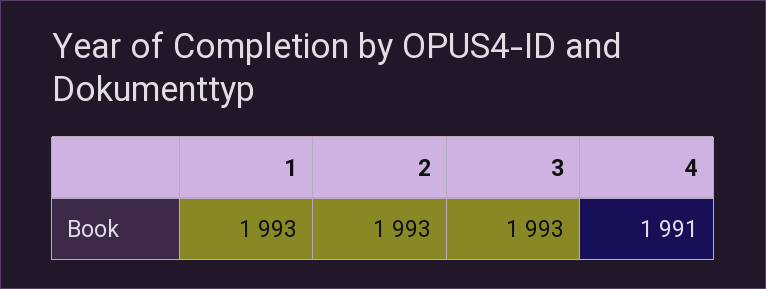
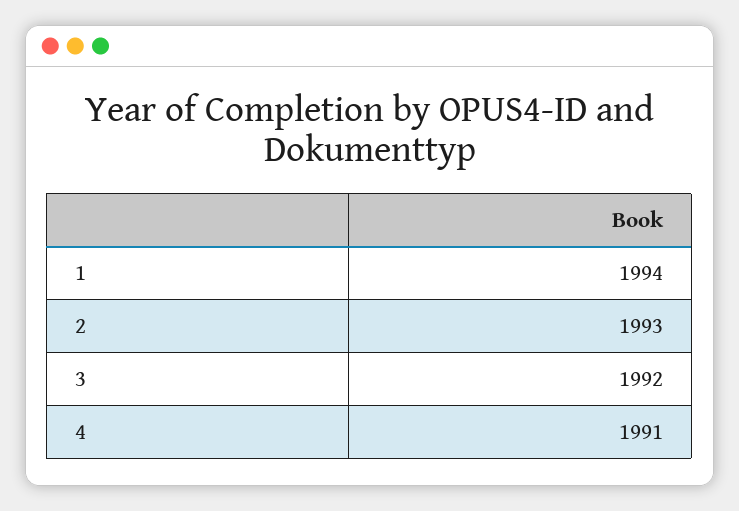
1: 1993 -> 1994
3: 1993 -> 1992

